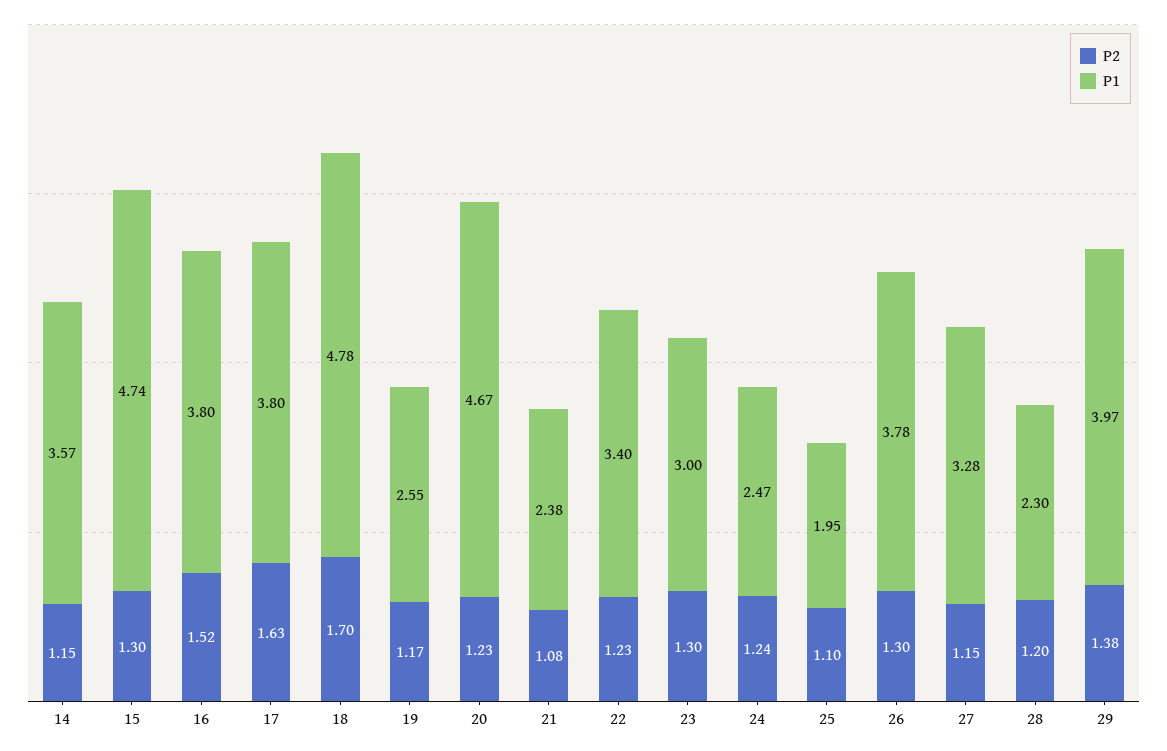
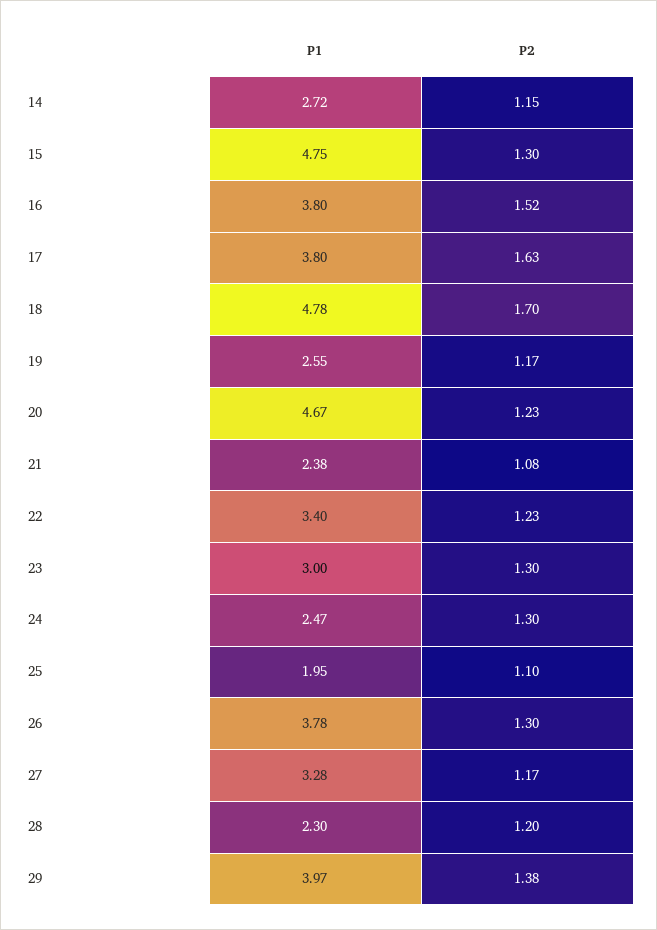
P1, 14: 3.57 -> 2.72
P1, 15: 4.74 -> 4.75
P2, 24: 1.24 -> 1.3
P2, 27: 1.15 -> 1.17

